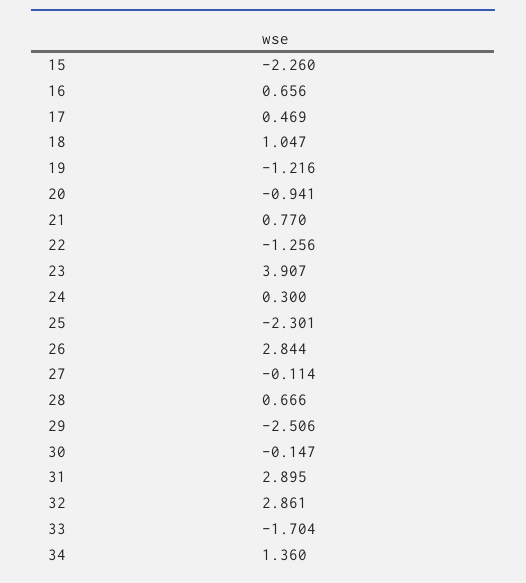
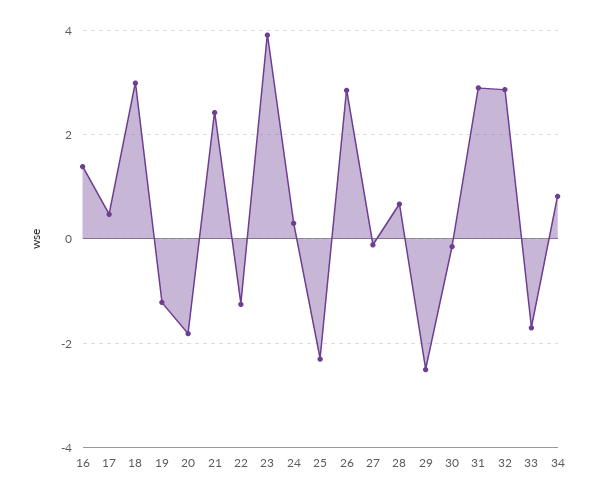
15: -2.26 -> none
16: 0.656 -> 1.4
18: 1.047 -> 3
20: -0.941 -> -1.8
21: 0.77 -> 2.4
34: 1.36 -> 0.8

